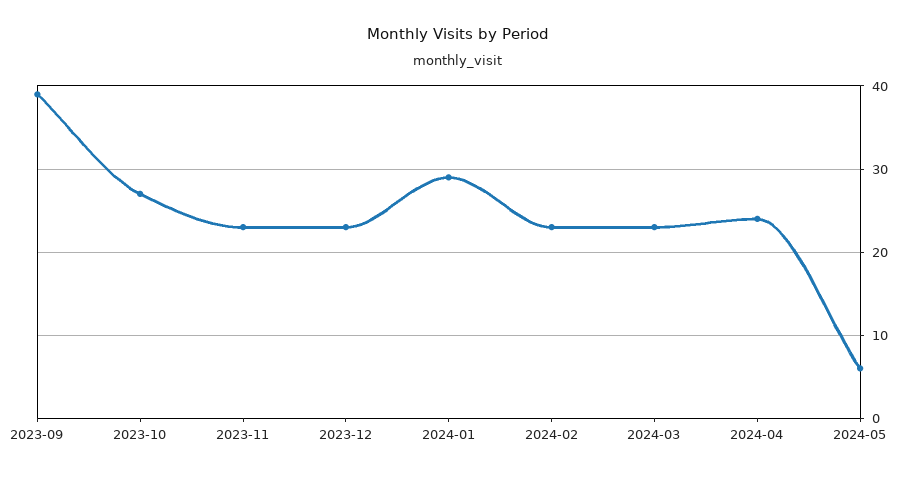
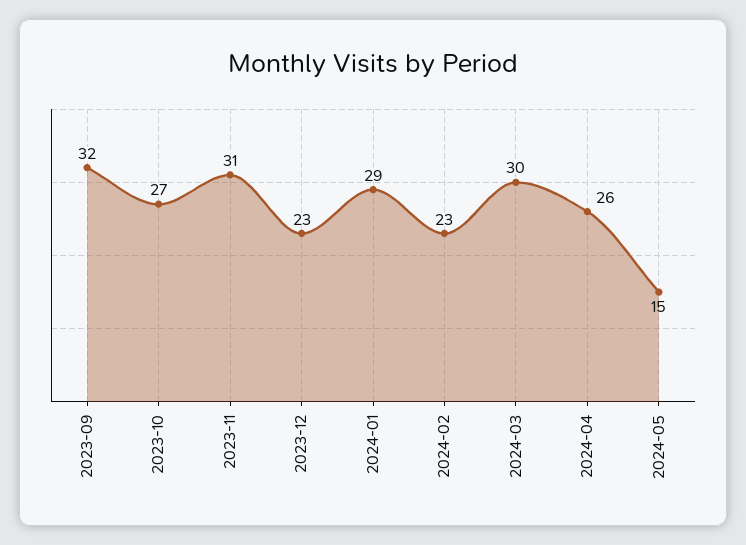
2023-09: 39 -> 32
2023-11: 23 -> 31
2024-03: 23 -> 30
2024-04: 24 -> 26
2024-05: 6 -> 15

